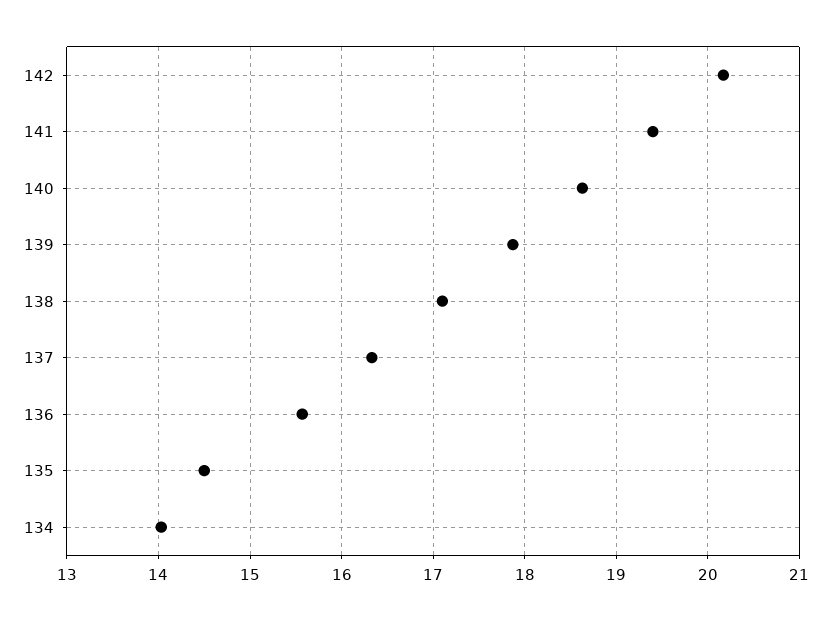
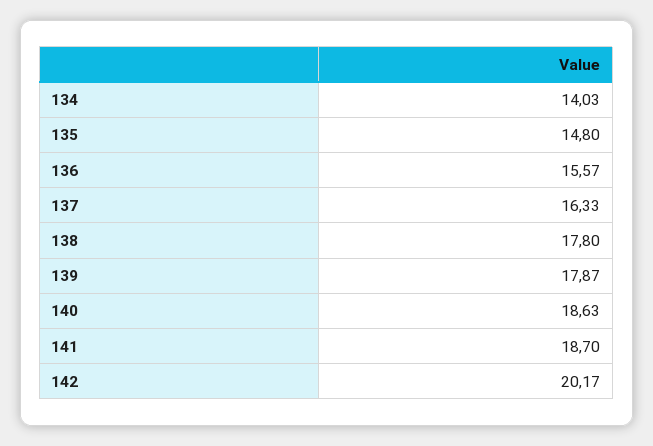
141: 19.4 -> 18.7
138: 17.1 -> 17.8
135: 14.5 -> 14.8

